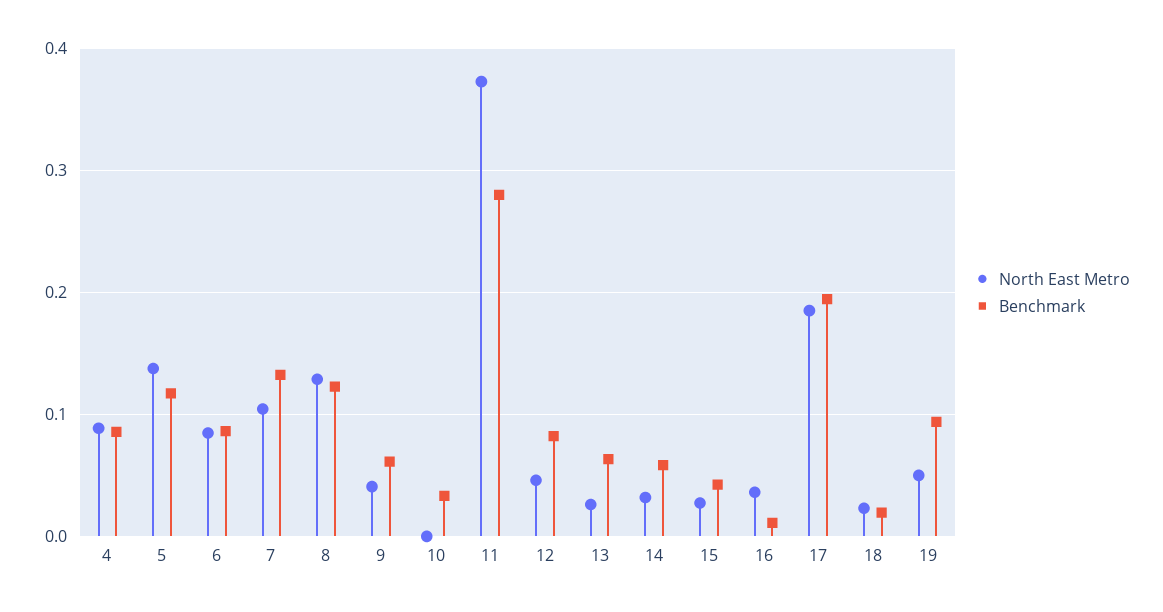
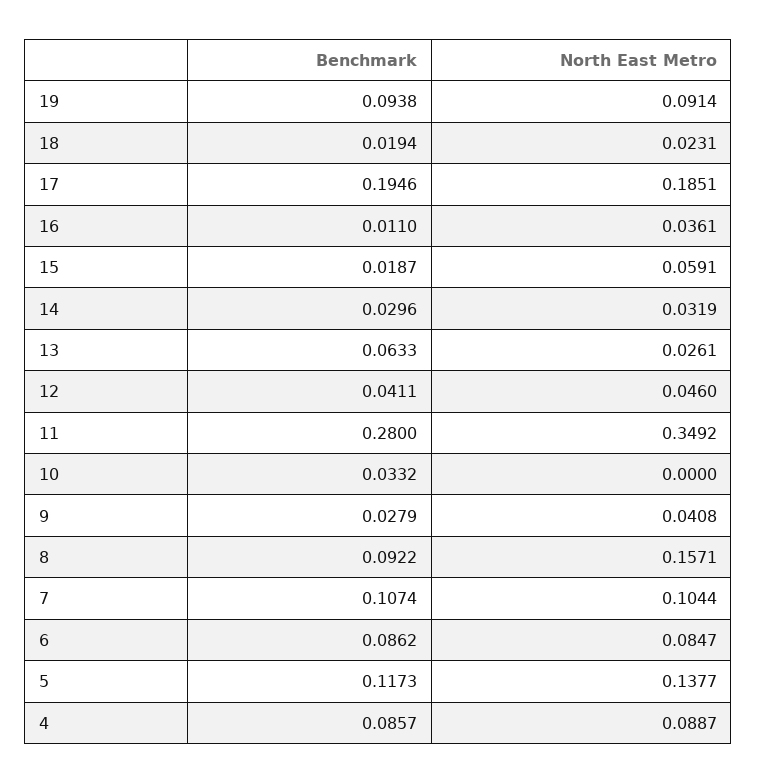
Benchmark, 7: 0.13 -> 0.1074
North East Metro, 8: 0.13 -> 0.1571
Benchmark, 8: 0.12 -> 0.0922
Benchmark, 9: 0.06 -> 0.0279
North East Metro, 11: 0.37 -> 0.3492
Benchmark, 12: 0.08 -> 0.0411
Benchmark, 14: 0.06 -> 0.0296
North East Metro, 15: 0.03 -> 0.0591
Benchmark, 15: 0.04 -> 0.0187
North East Metro, 19: 0.05 -> 0.0914

